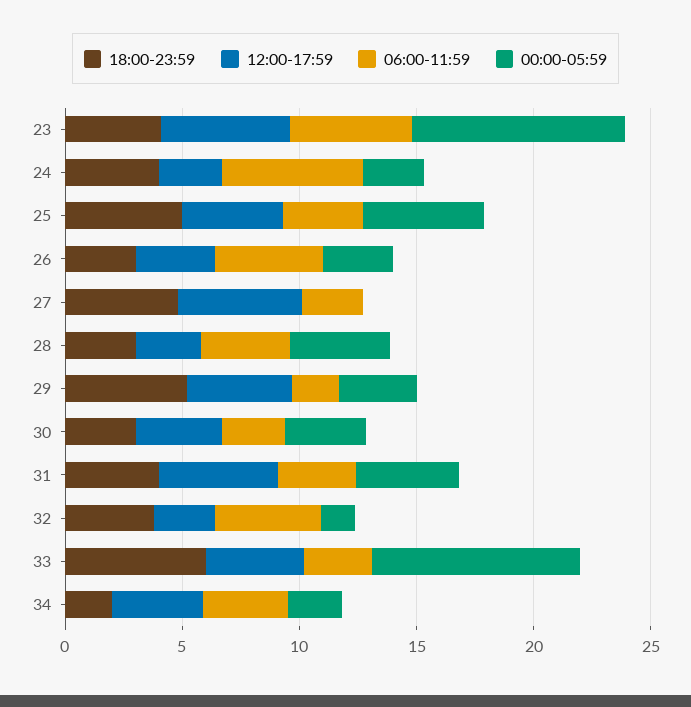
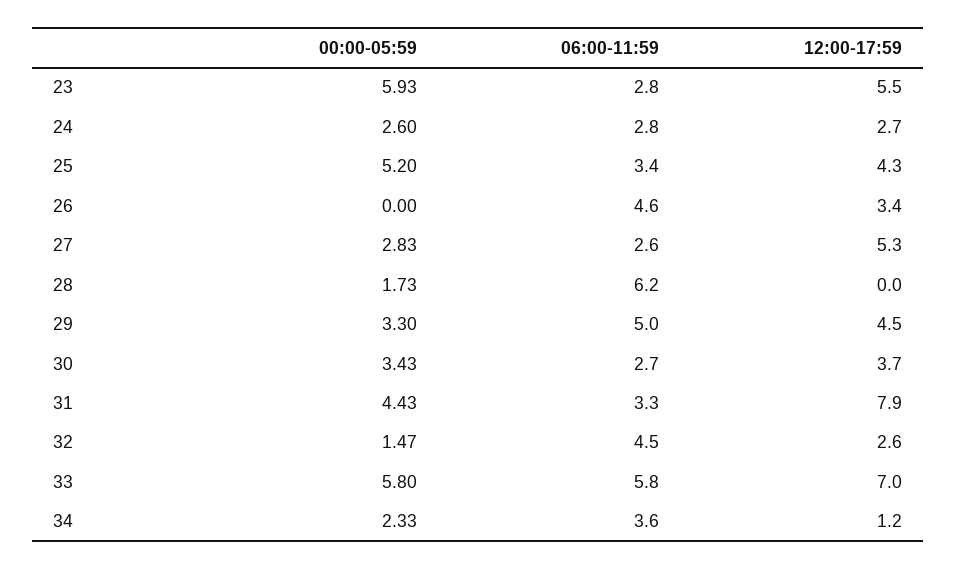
18:00-23:59, 23: 4 -> none
06:00-11:59, 23: 5 -> 2.8
00:00-05:59, 23: 9 -> 5.93
18:00-23:59, 24: 4 -> none
06:00-11:59, 24: 6 -> 2.8
18:00-23:59, 25: 5 -> none
18:00-23:59, 26: 3 -> none
00:00-05:59, 26: 3 -> 0
18:00-23:59, 27: 5 -> none
00:00-05:59, 27: 0 -> 2.83
18:00-23:59, 28: 3 -> none
12:00-17:59, 28: 3 -> 0
06:00-11:59, 28: 4 -> 6.2
00:00-05:59, 28: 4 -> 1.73
18:00-23:59, 29: 5 -> none
06:00-11:59, 29: 2 -> 5
18:00-23:59, 30: 3 -> none
18:00-23:59, 31: 4 -> none
12:00-17:59, 31: 5 -> 7.9
18:00-23:59, 32: 4 -> none
18:00-23:59, 33: 6 -> none
12:00-17:59, 33: 4 -> 7
06:00-11:59, 33: 3 -> 5.8
00:00-05:59, 33: 9 -> 5.8
18:00-23:59, 34: 2 -> none
12:00-17:59, 34: 4 -> 1.2

